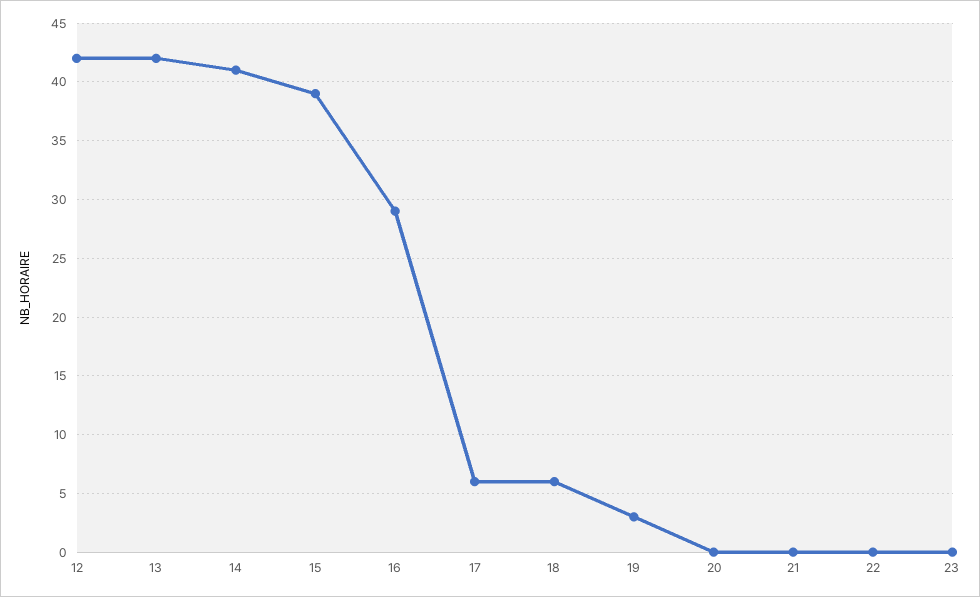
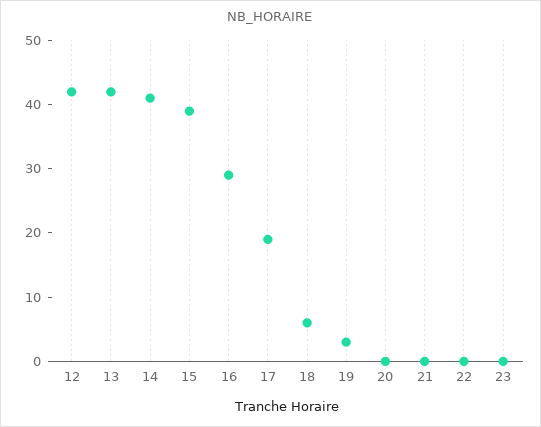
17: 6 -> 20

